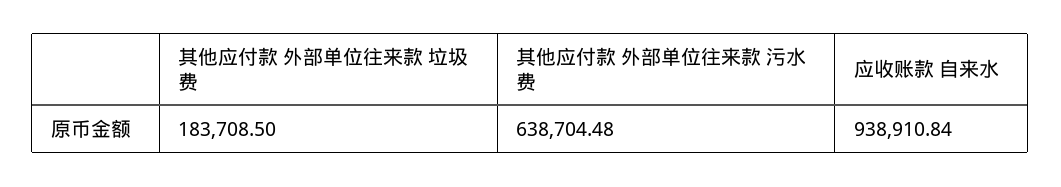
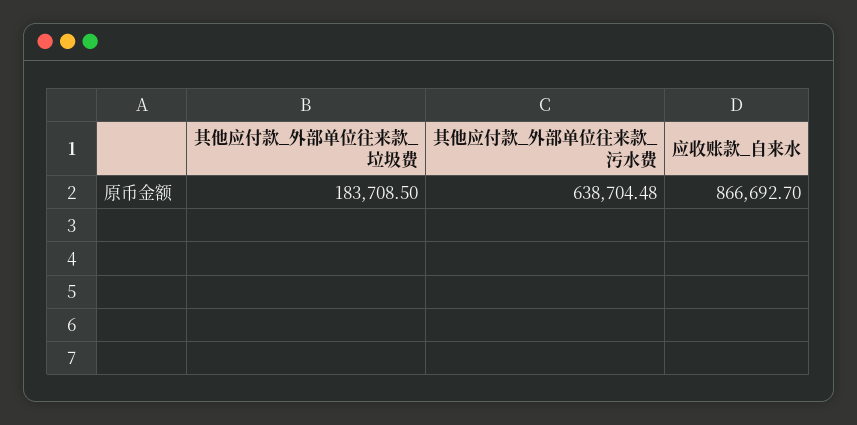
应收账款 自来水: 938910.84 -> 866692.7

